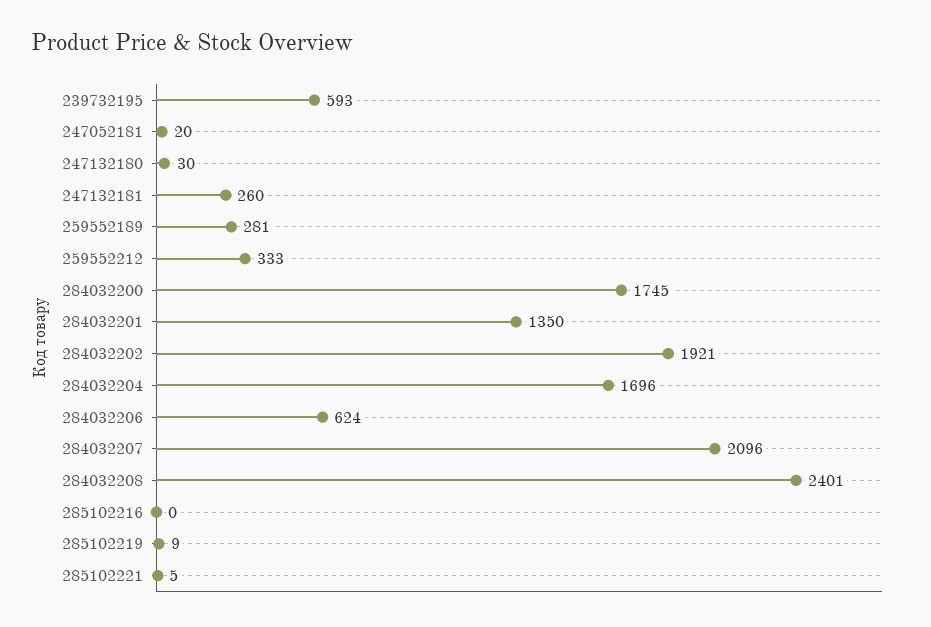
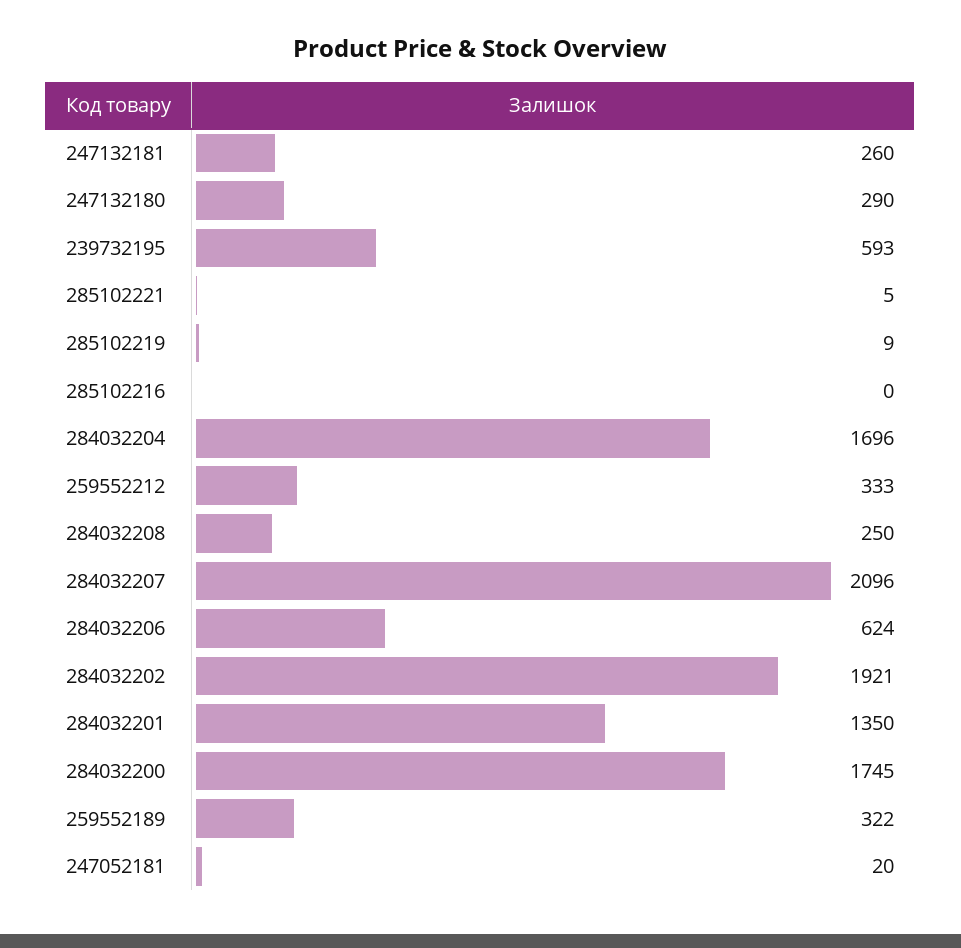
247132180: 30 -> 290
259552189: 281 -> 322
284032208: 2401 -> 250

